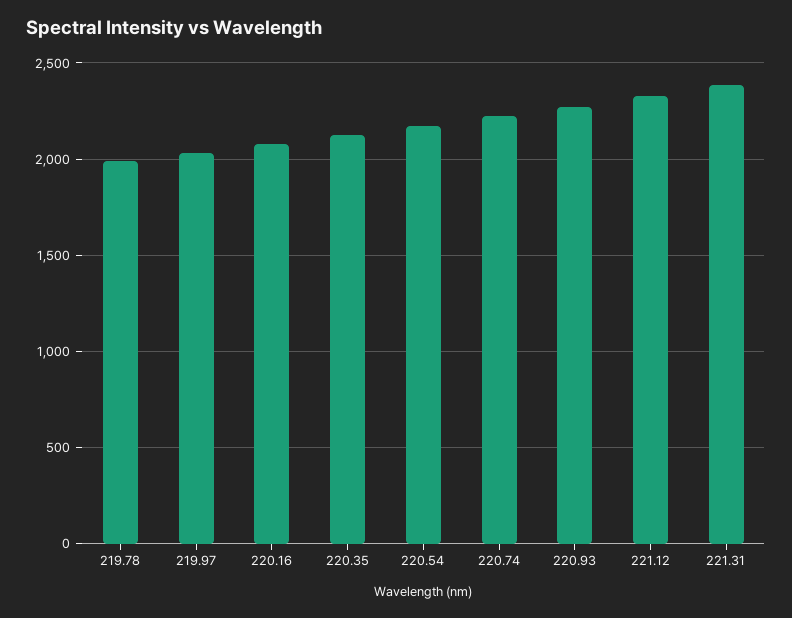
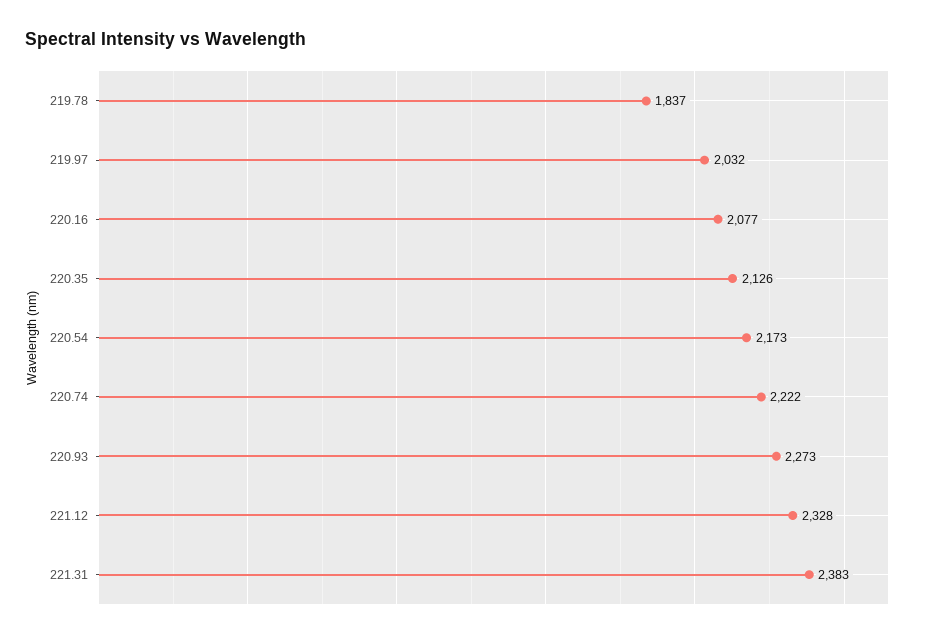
219.78: 2000 -> 1837

